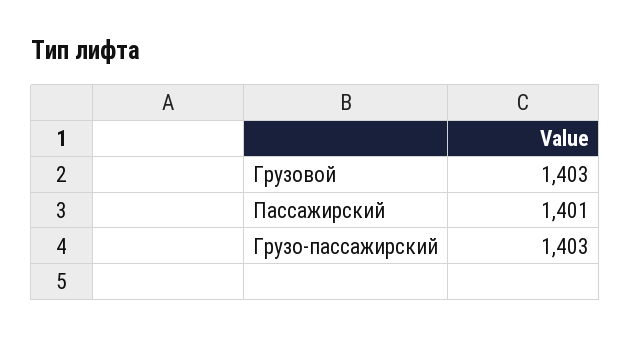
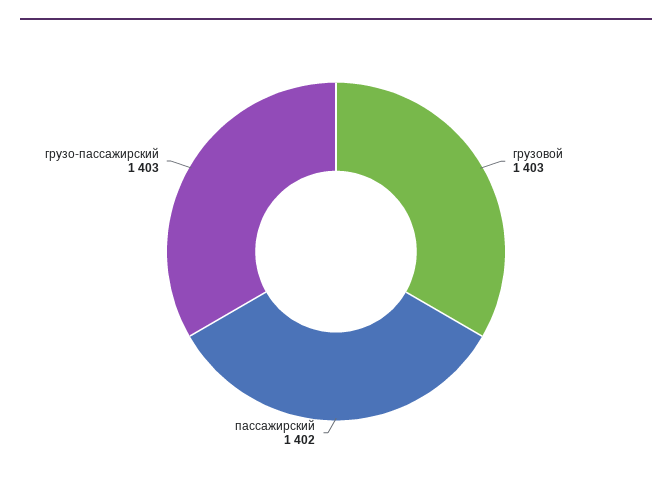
Пассажирский: 1401 -> 1402

